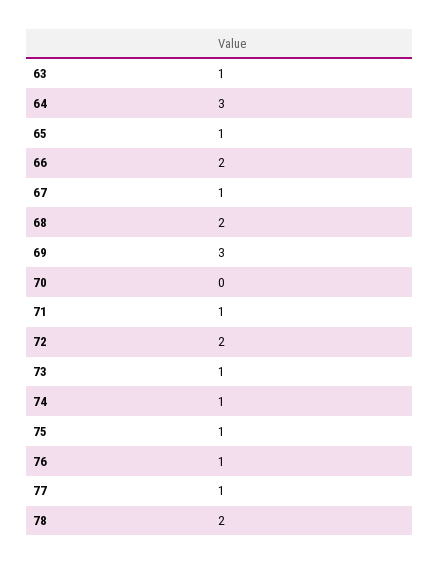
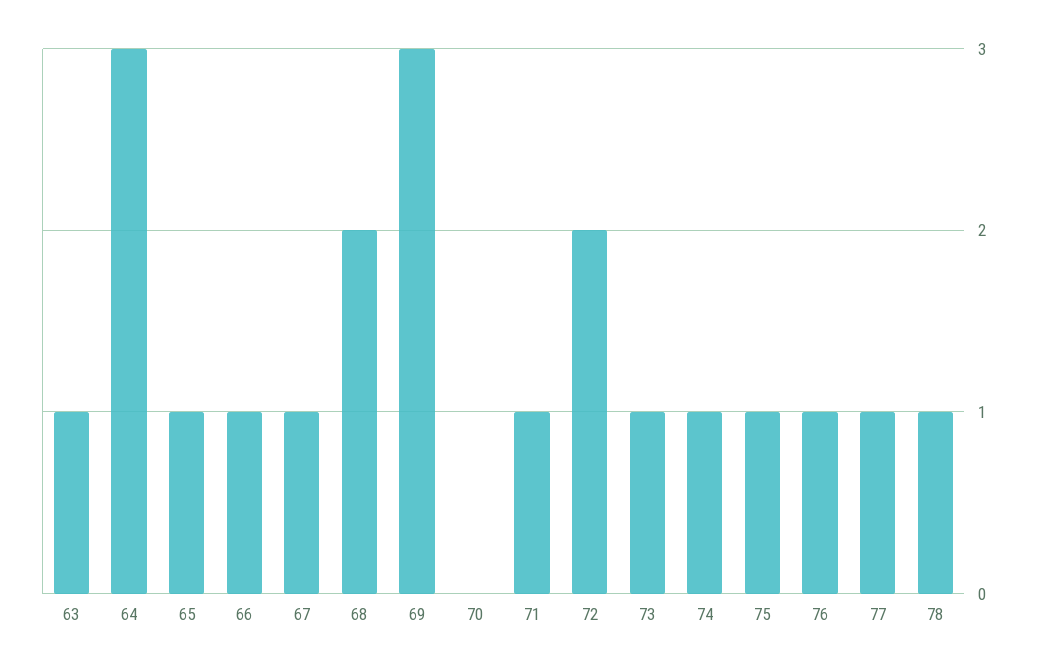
66: 2 -> 1
78: 2 -> 1

